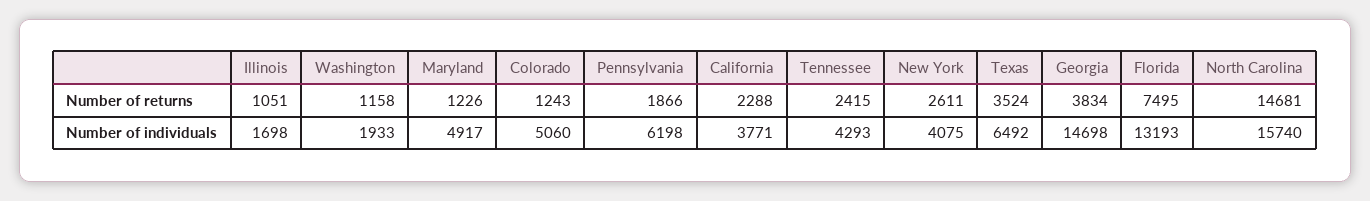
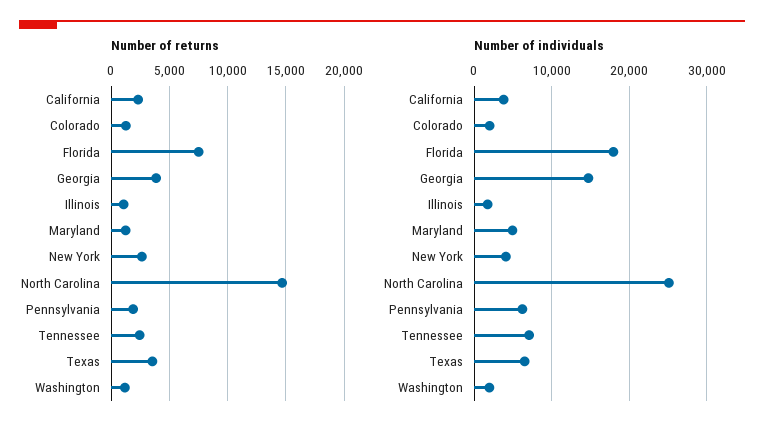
Number of individuals, Colorado: 5060 -> 2000
Number of individuals, Tennessee: 4293 -> 7000
Number of individuals, Florida: 13193 -> 18000
Number of individuals, North Carolina: 15740 -> 25000

